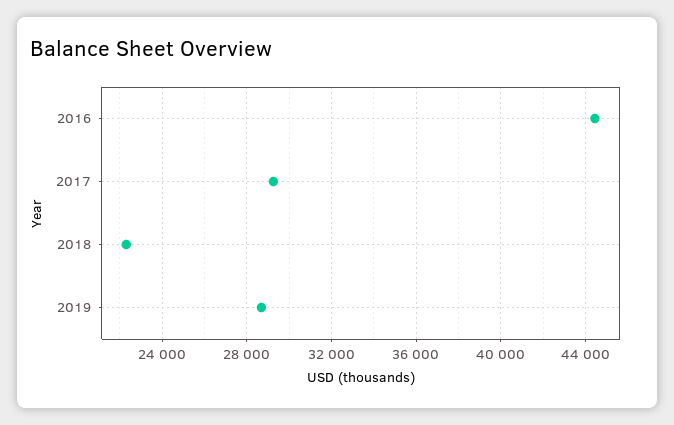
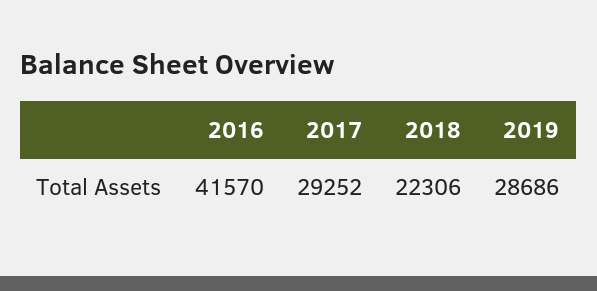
2016: 44500 -> 41570

